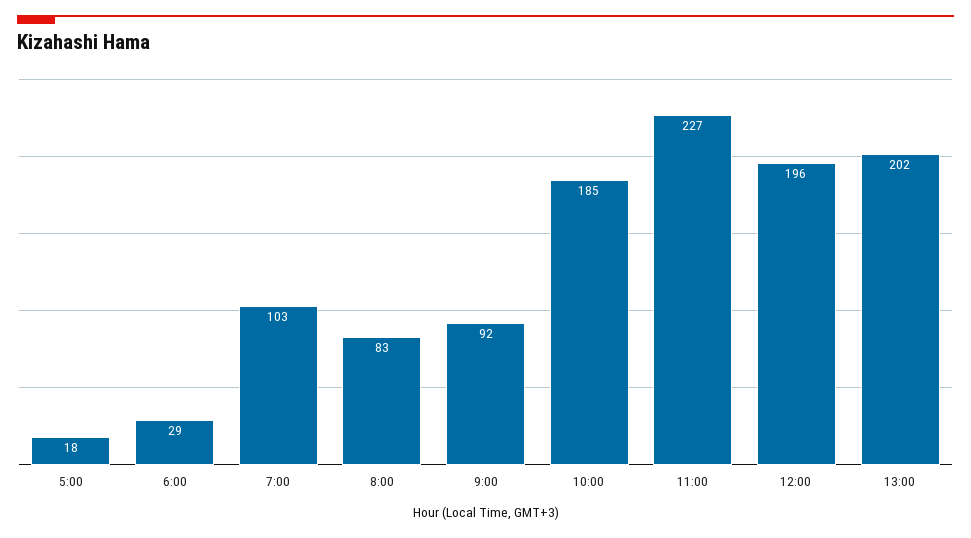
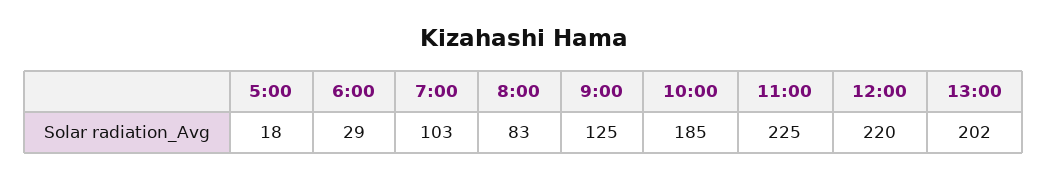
9:00: 92 -> 125
11:00: 227 -> 225
12:00: 196 -> 220

